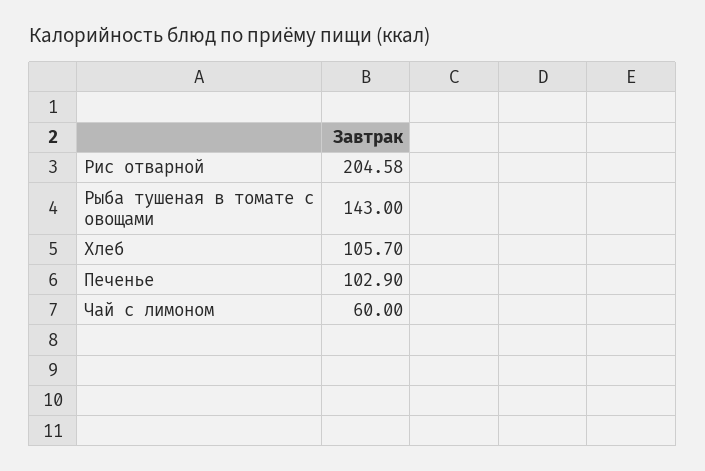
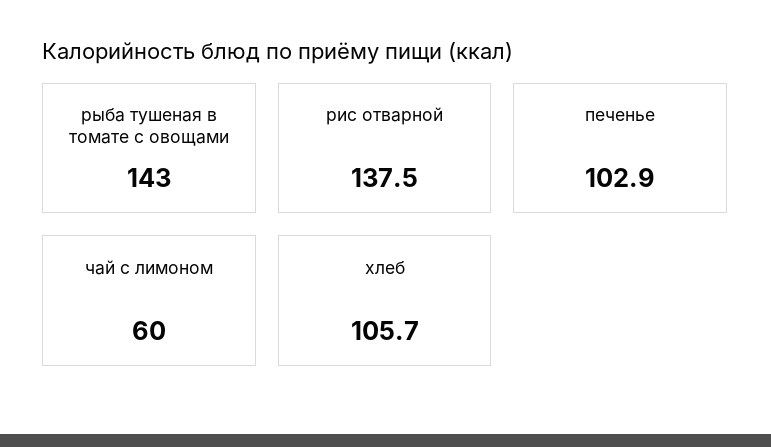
Рис отварной: 204.58 -> 137.5

